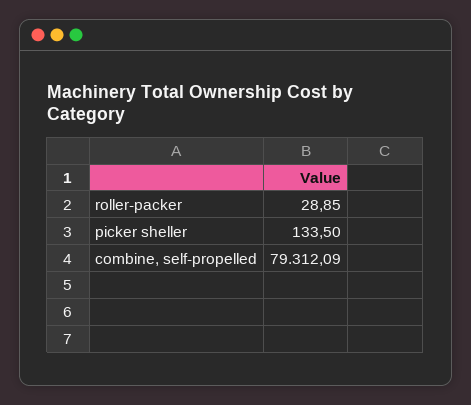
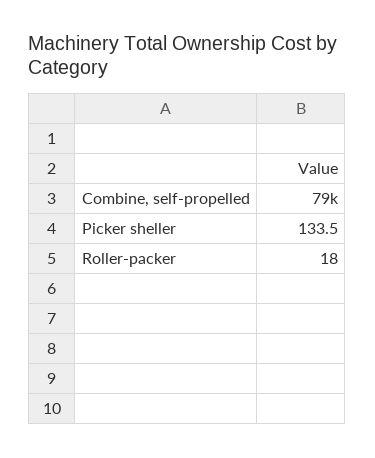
roller-packer: 28.85 -> 18

